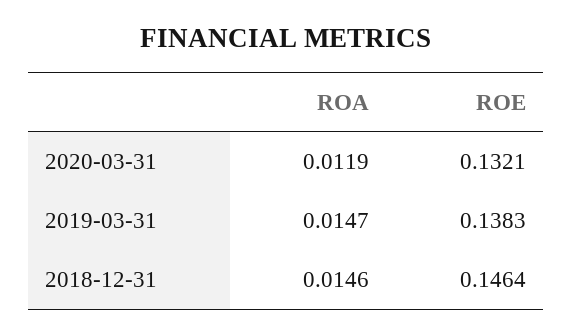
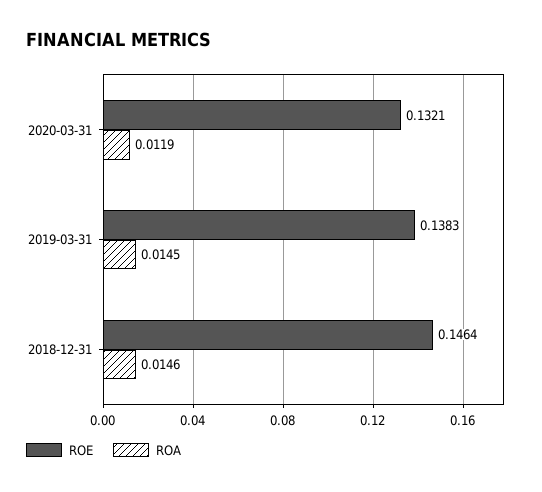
ROA, 2019-03-31: 0.0147 -> 0.0145

